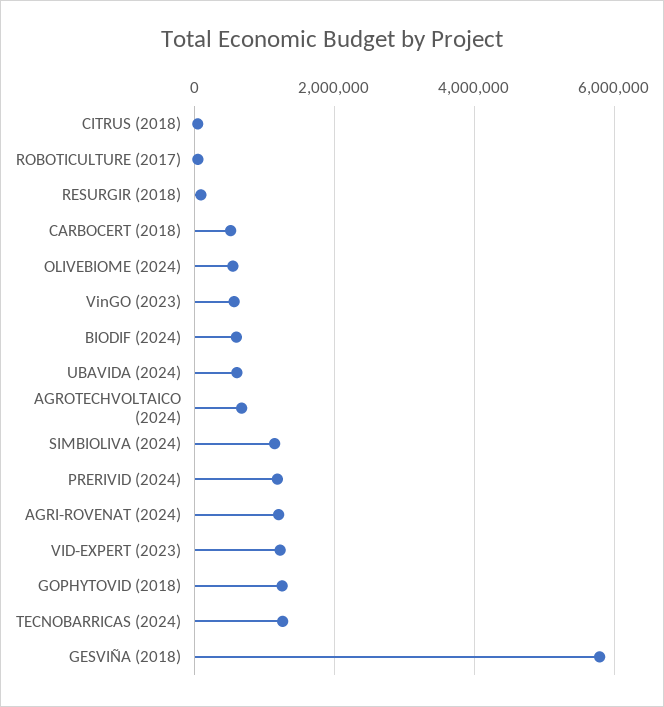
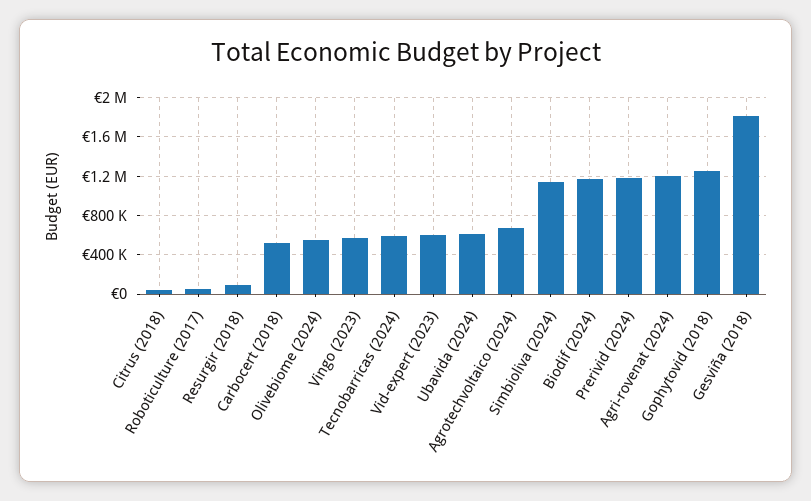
BIODIF (2024): 600000 -> 1200000
VID-EXPERT (2023): 1200000 -> 600000
TECNOBARRICAS (2024): 1200000 -> 600000
GESVIÑA (2018): 5800000 -> 1800000

